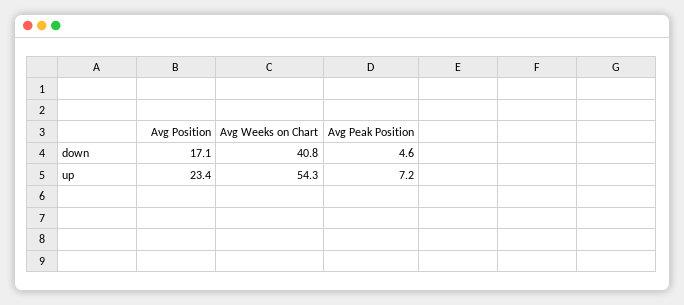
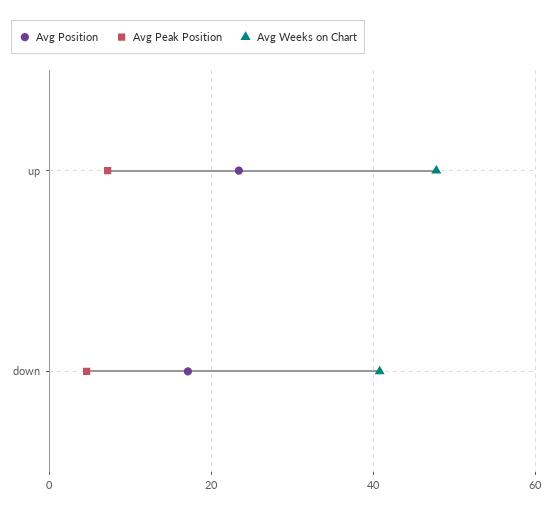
Avg Weeks on Chart, up: 54.3 -> 48

